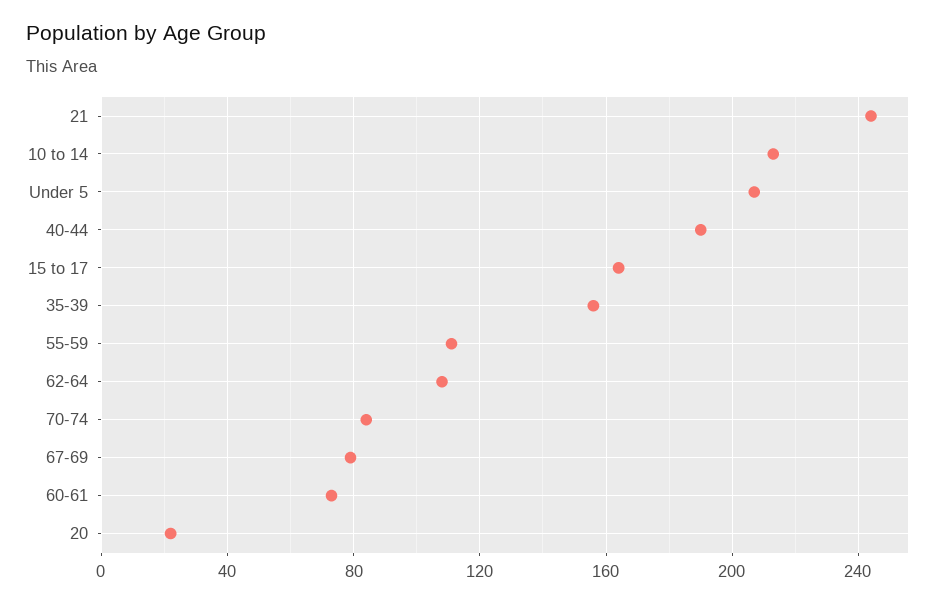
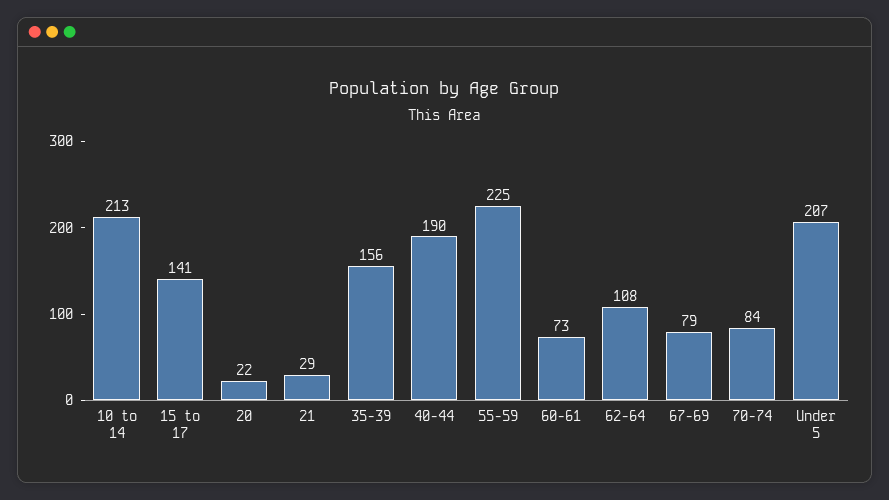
21: 245 -> 29
15 to 17: 165 -> 141
55-59: 110 -> 225

